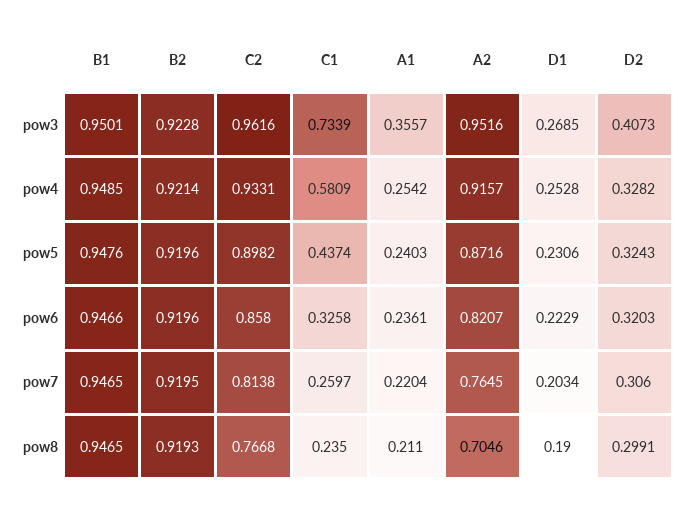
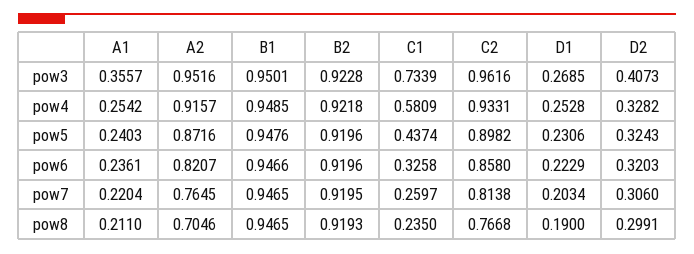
B2, pow4: 0.9214 -> 0.9218

